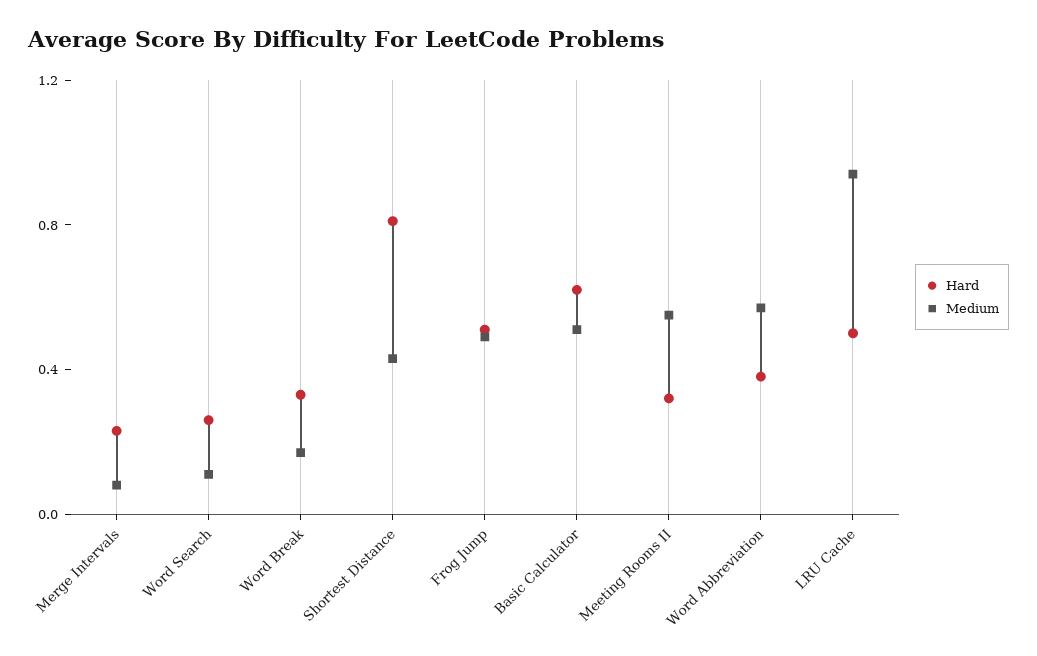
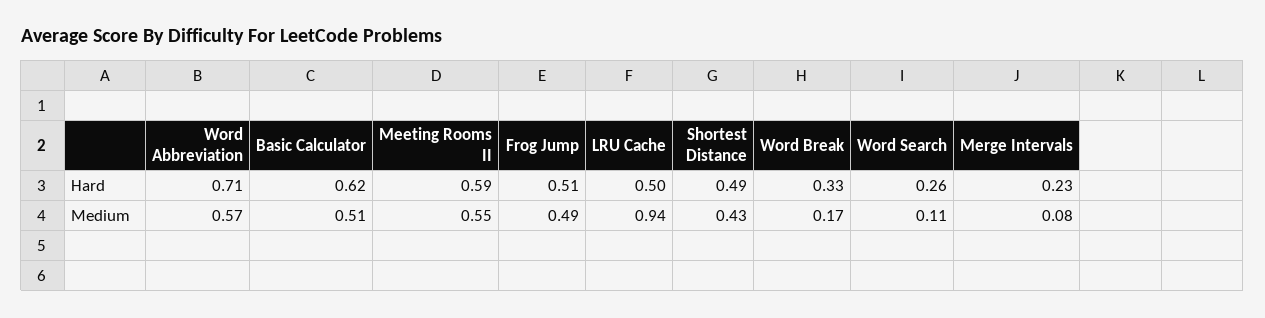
Hard, Shortest Distance: 0.8 -> 0.49
Hard, Meeting Rooms II: 0.3 -> 0.59
Hard, Word Abbreviation: 0.4 -> 0.71

